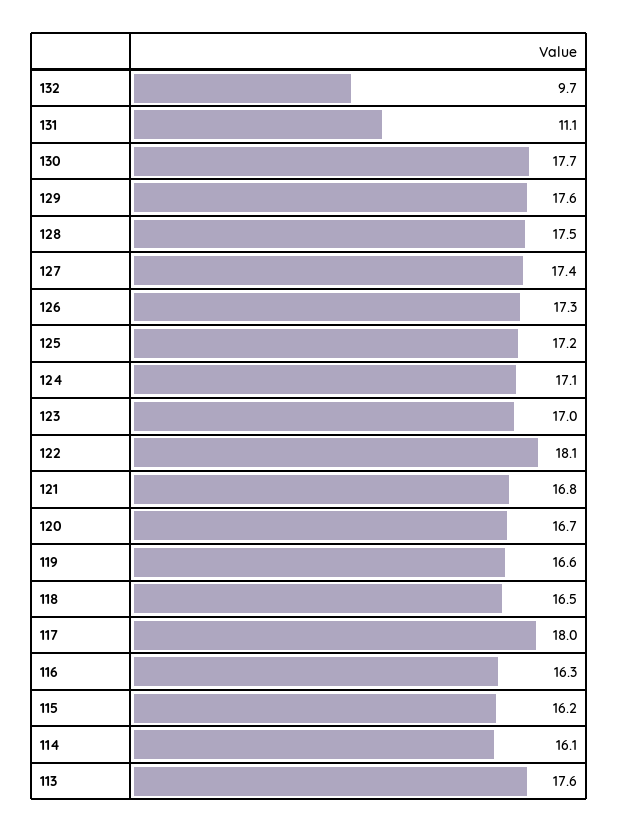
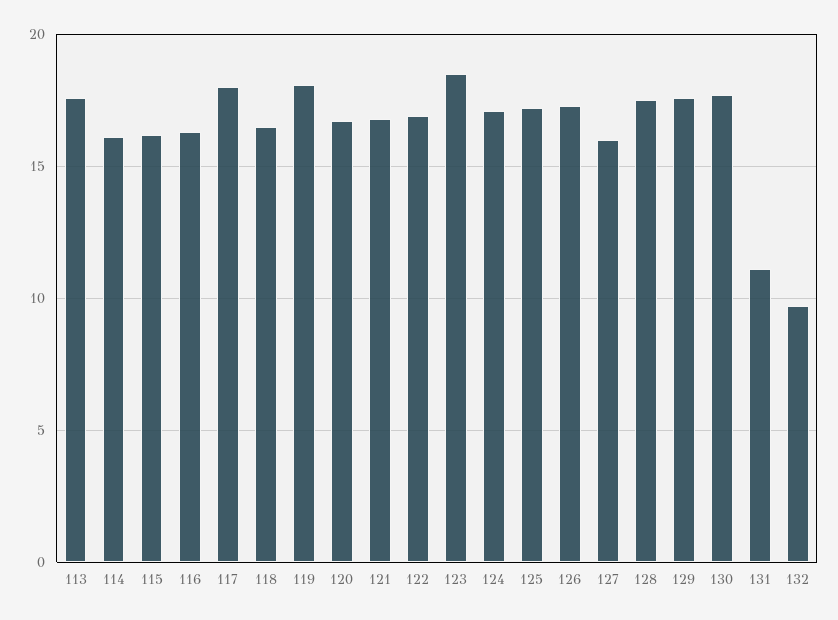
127: 17.4 -> 16
123: 17 -> 18.5
122: 18.1 -> 17
119: 16.6 -> 18

